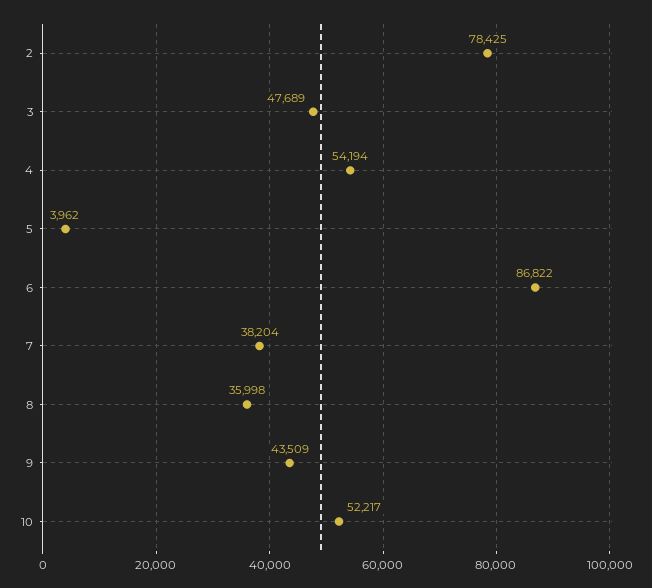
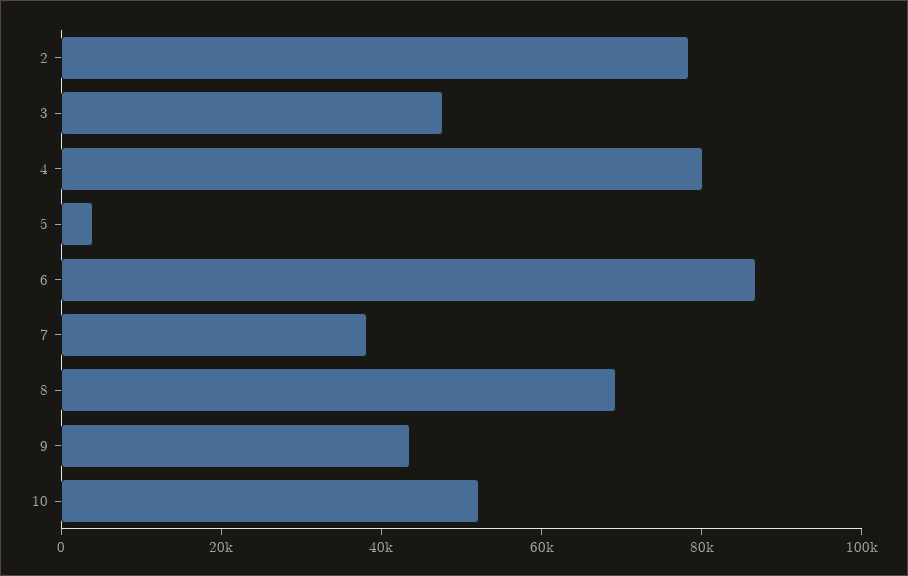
4: 54194 -> 80000
8: 35998 -> 70000

